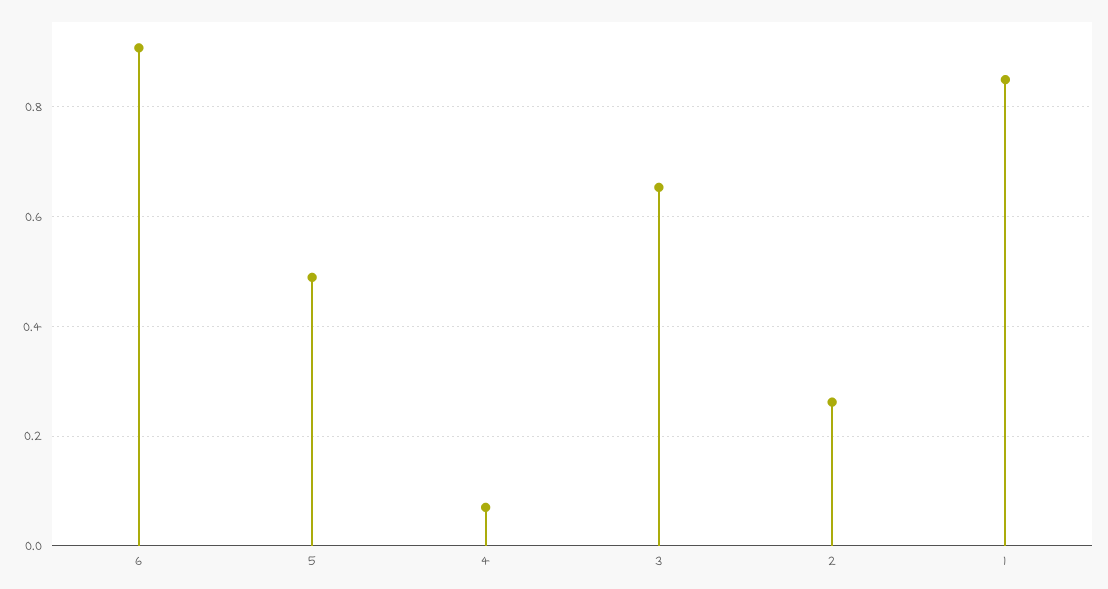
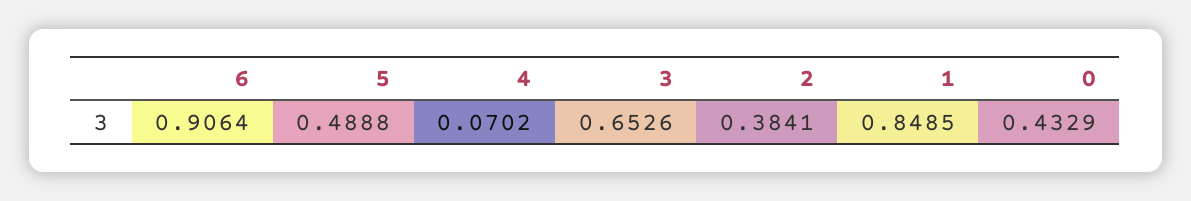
2: 0.26 -> 0.3841
0: none -> 0.4329

